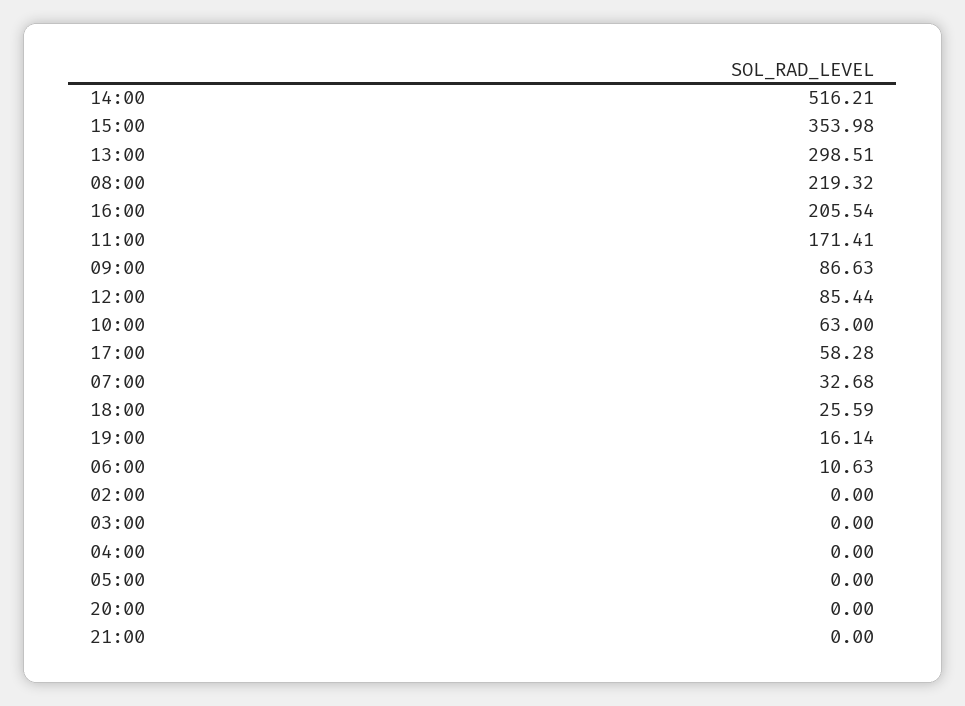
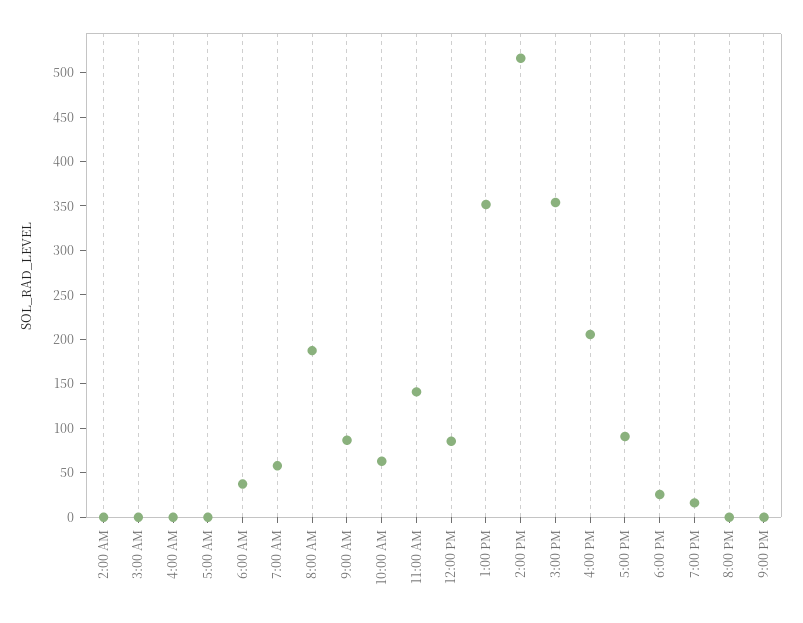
13:00: 298.51 -> 350
08:00: 219.32 -> 190
11:00: 171.41 -> 140
17:00: 58.28 -> 90
07:00: 32.68 -> 60
06:00: 10.63 -> 40

